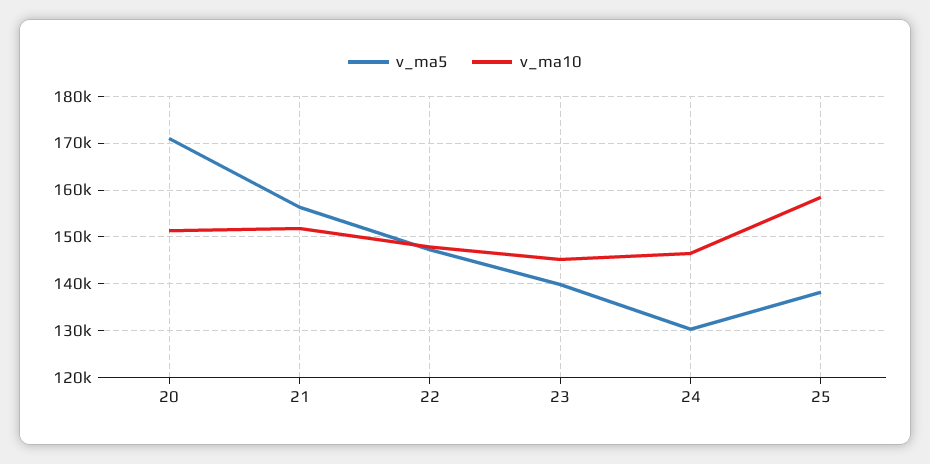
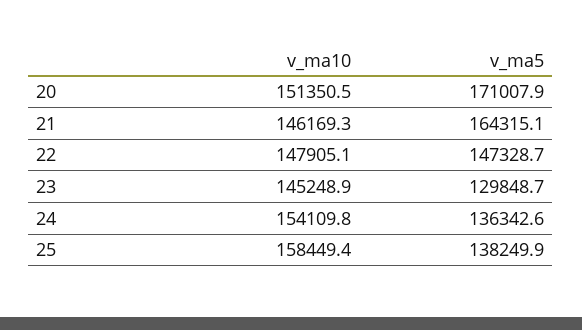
v_ma5, 21: 156000 -> 164315.1
v_ma10, 21: 152000 -> 146169.3
v_ma5, 23: 140000 -> 129848.7
v_ma5, 24: 130000 -> 136342.6
v_ma10, 24: 146000 -> 154109.8

